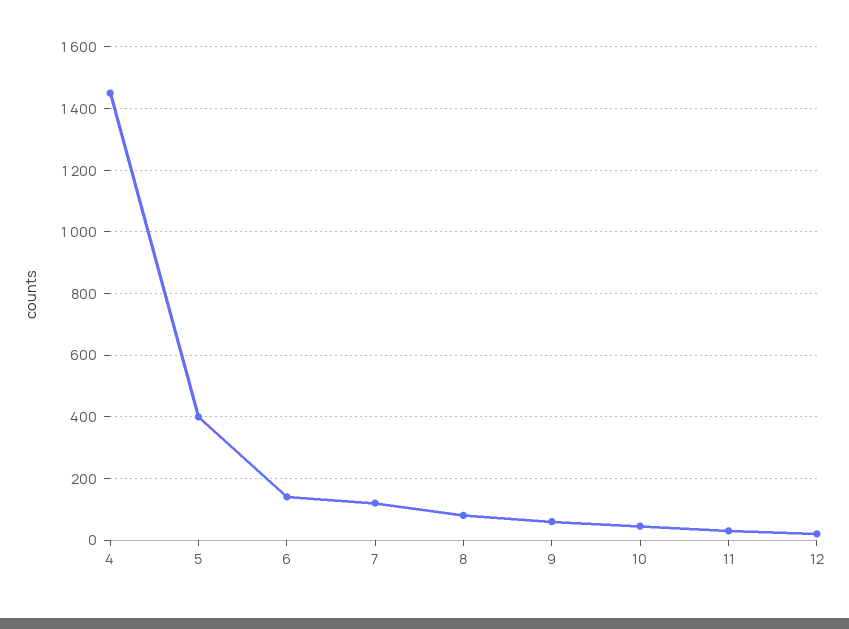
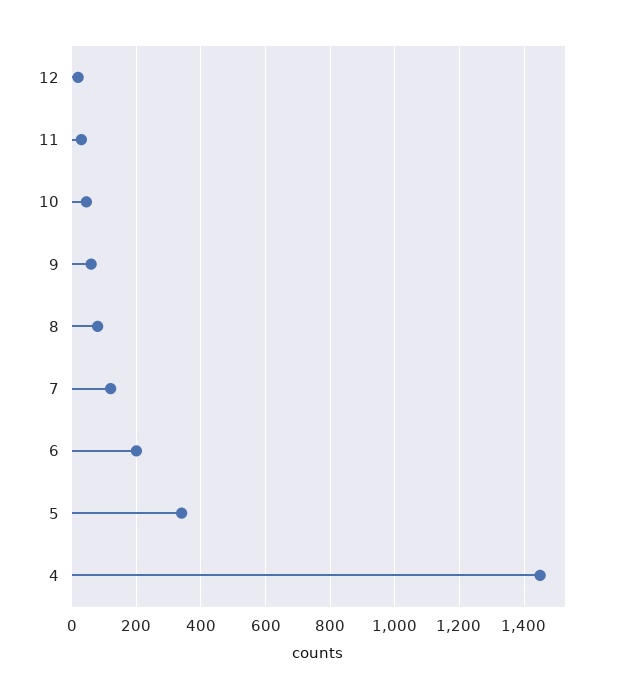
5: 400 -> 340
6: 140 -> 200

